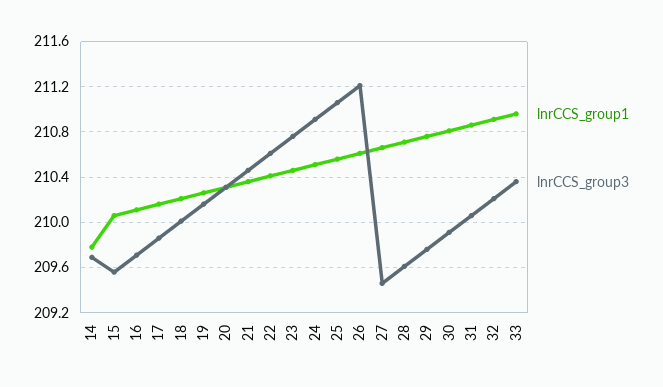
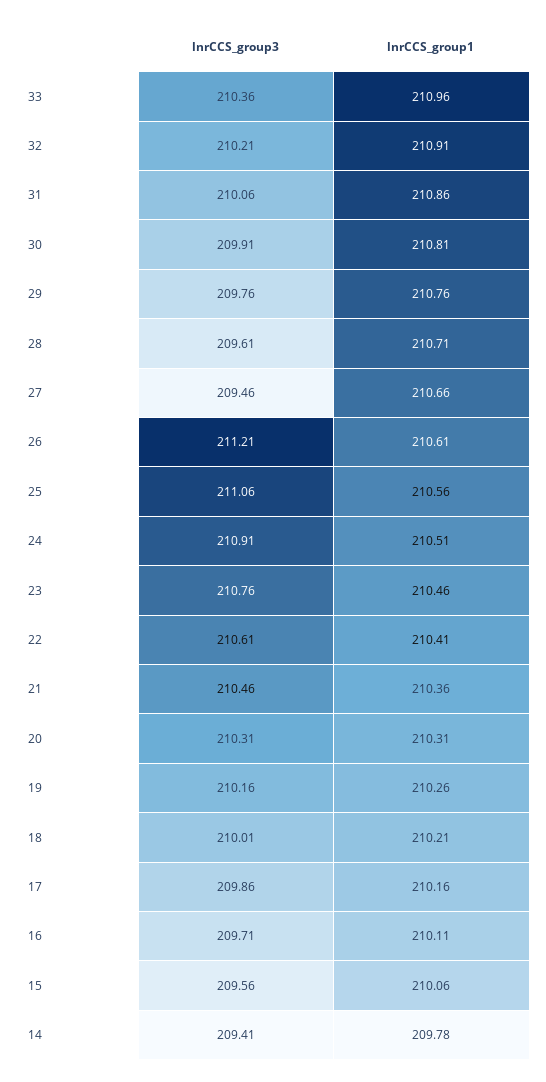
lnrCCS_group3, 14: 209.7 -> 209.41

